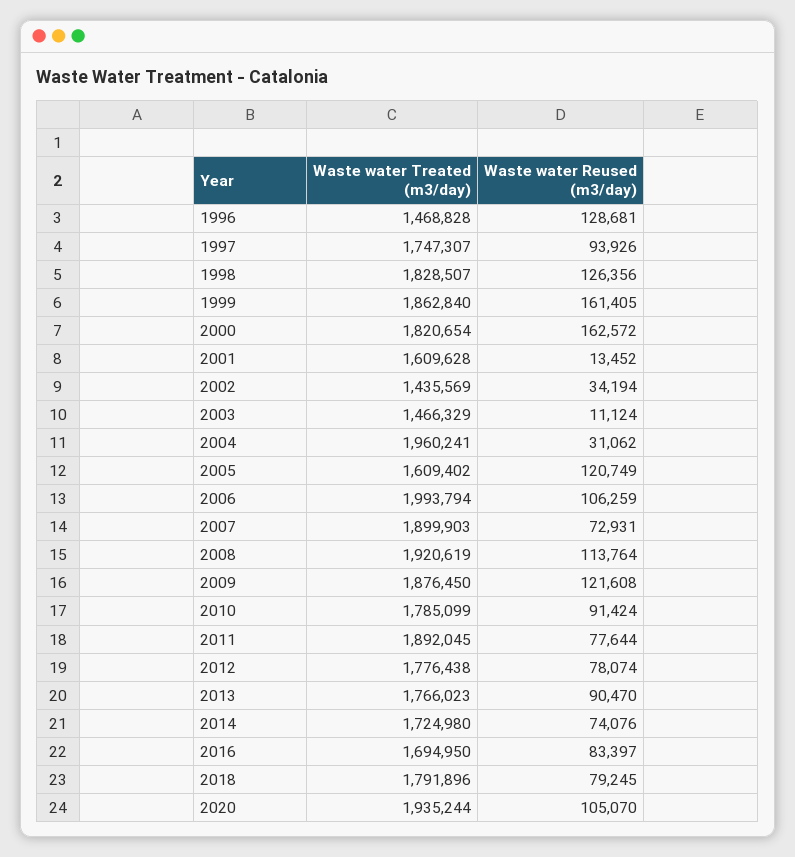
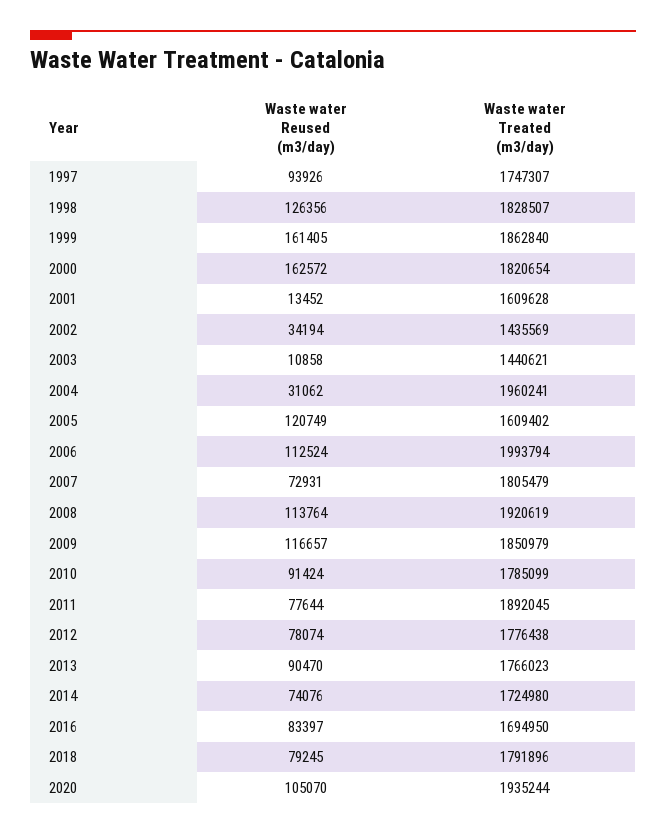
Waste water Treated (m3/day), 1996: 1468828 -> none
Waste water Reused (m3/day), 1996: 128681 -> none
Waste water Treated (m3/day), 2003: 1466329 -> 1440621
Waste water Reused (m3/day), 2003: 11124 -> 10858
Waste water Reused (m3/day), 2006: 106259 -> 112524
Waste water Treated (m3/day), 2007: 1899903 -> 1805479
Waste water Treated (m3/day), 2009: 1876450 -> 1850979
Waste water Reused (m3/day), 2009: 121608 -> 116657

